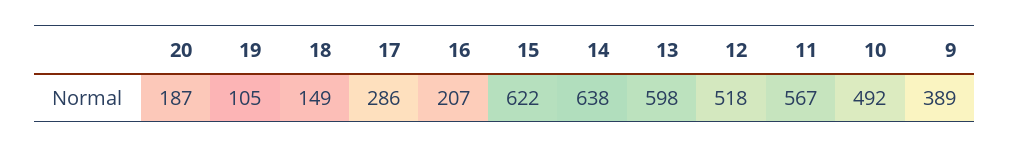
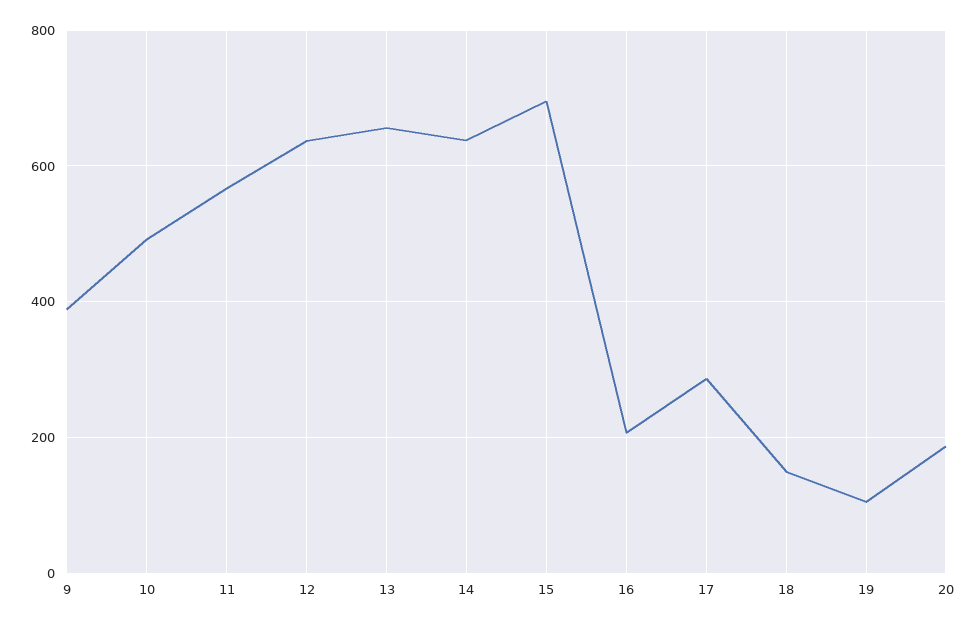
15: 622 -> 700
13: 598 -> 660
12: 518 -> 640

